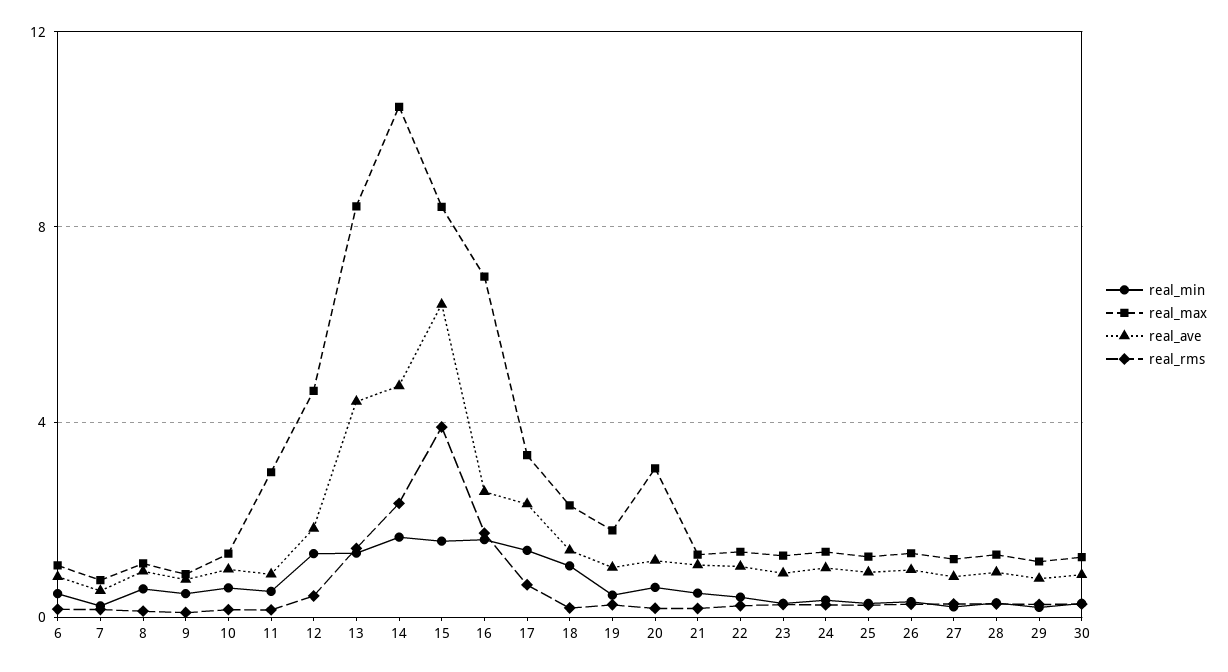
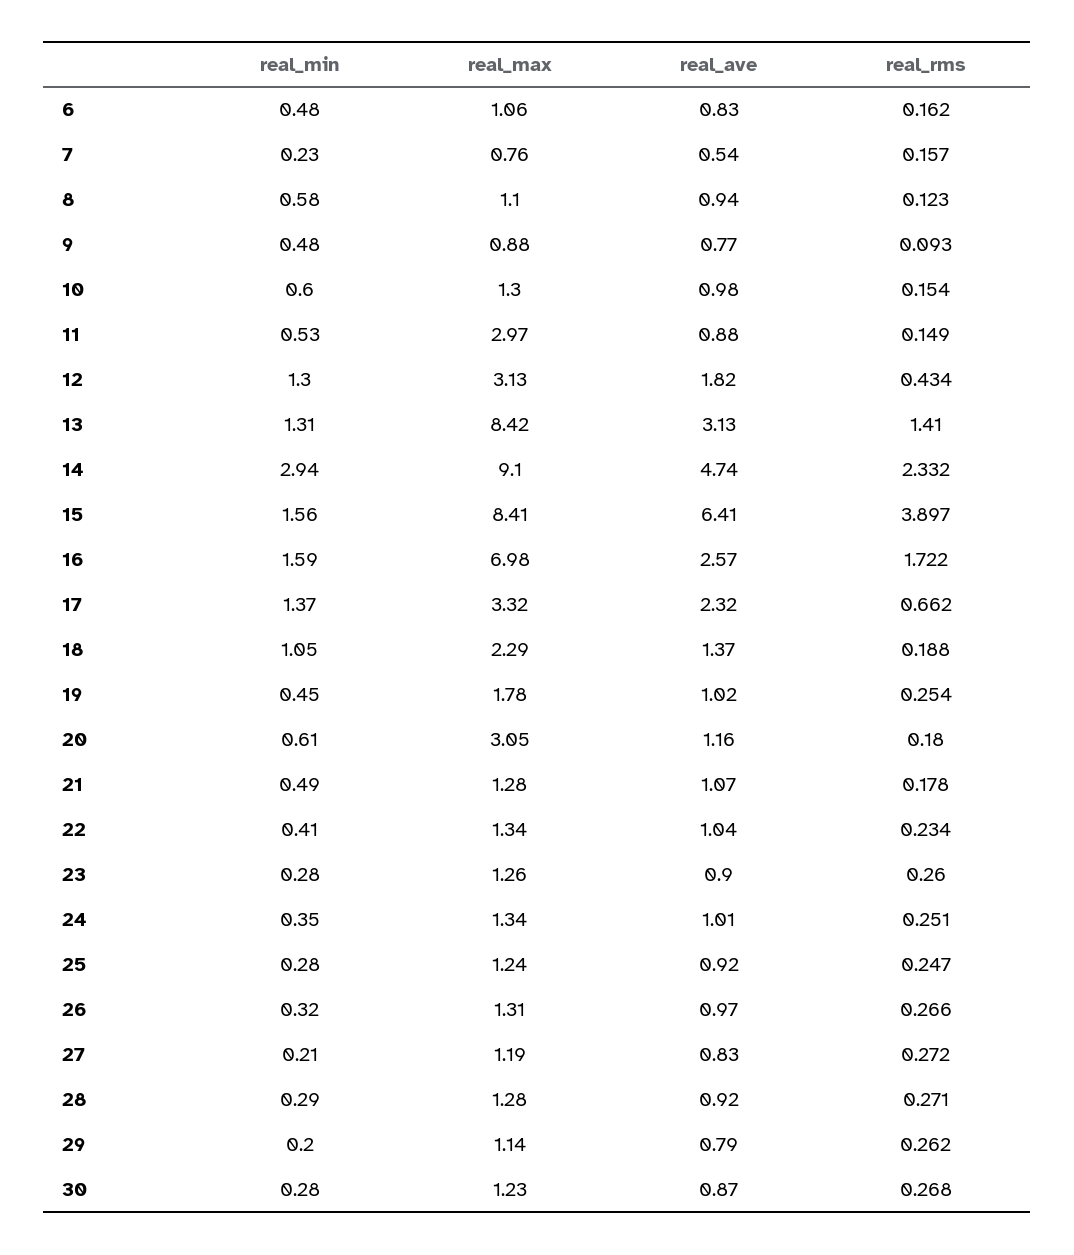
real_max, 12: 4.5 -> 3.13
real_ave, 13: 4.5 -> 3.13
real_min, 14: 1.5 -> 2.94
real_max, 14: 10.5 -> 9.1

